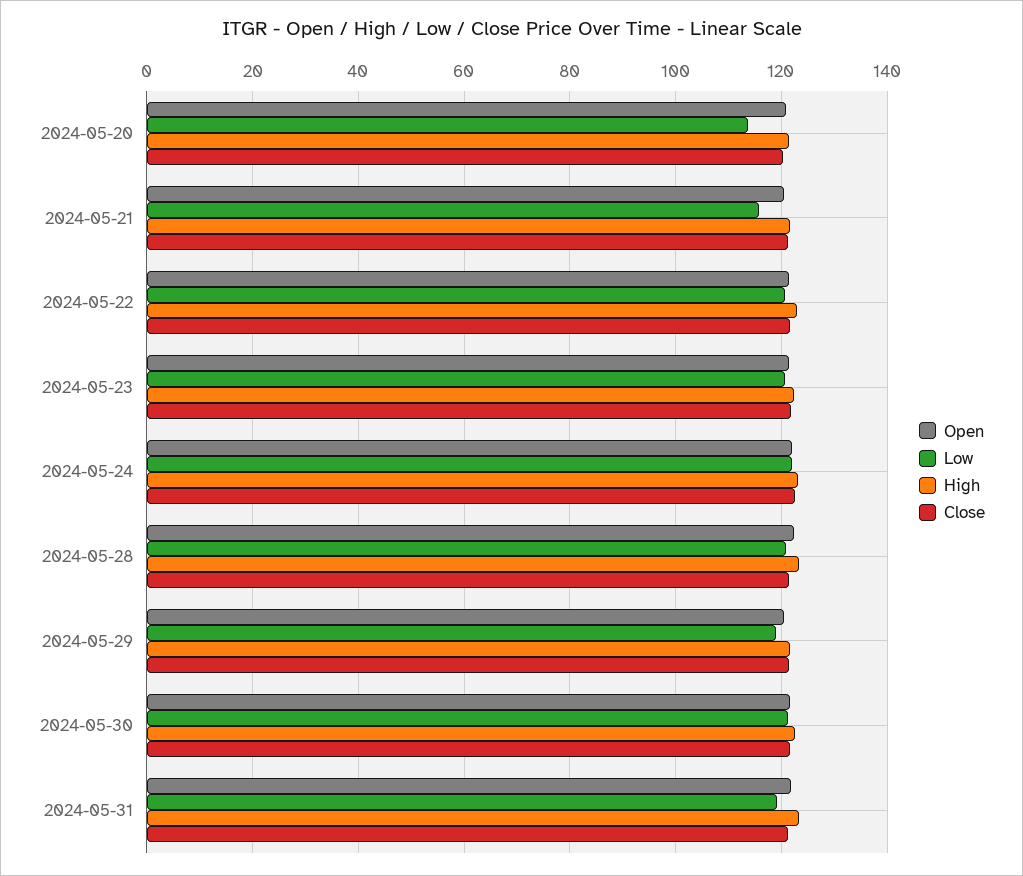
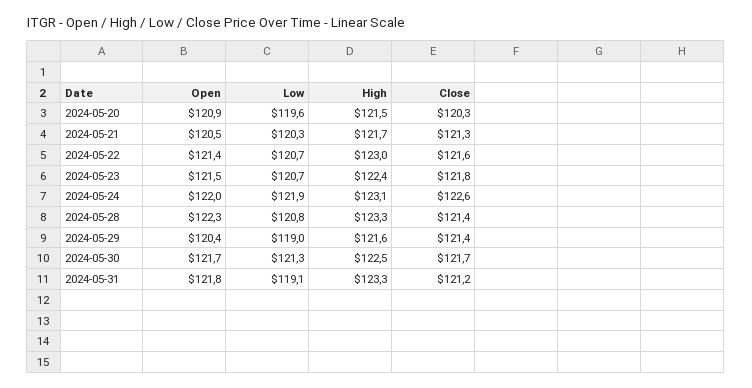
Low, 2024-05-20: 114 -> 119.6
Low, 2024-05-21: 116 -> 120.3

